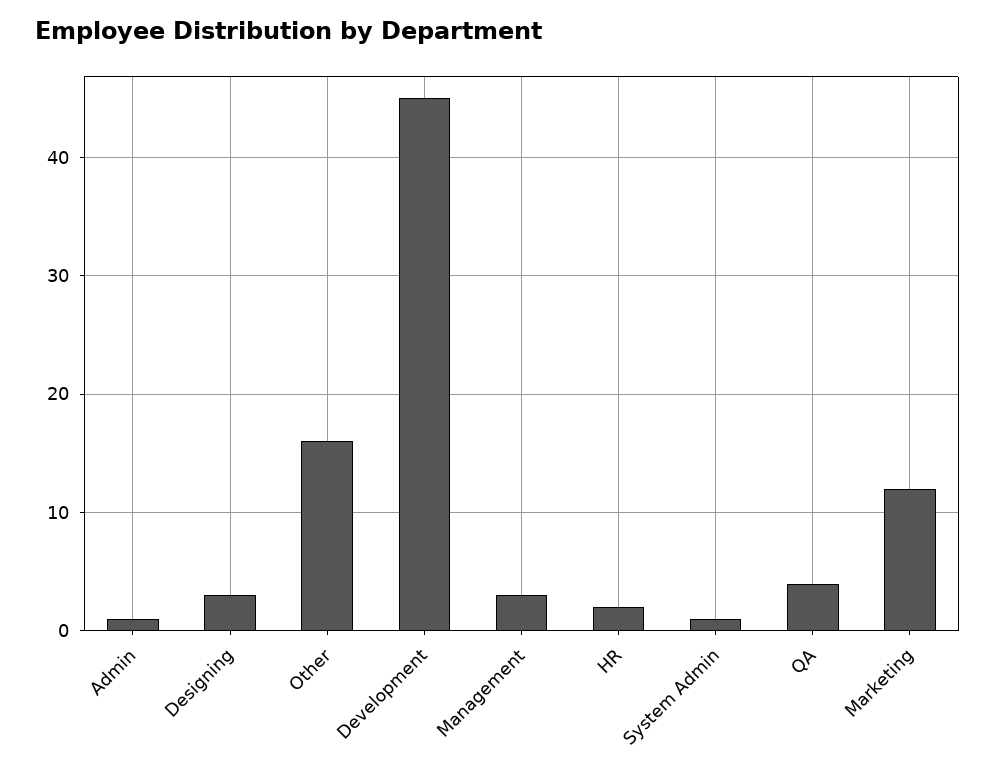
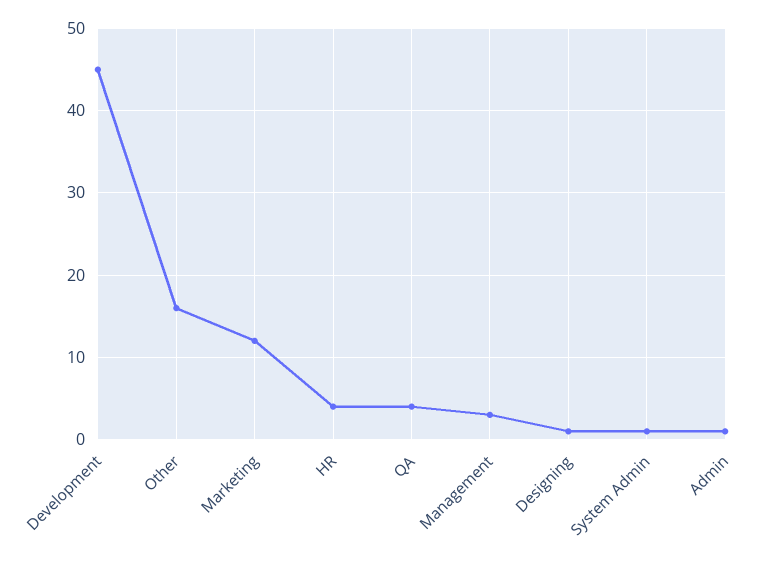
Designing: 3 -> 1
HR: 2 -> 4

